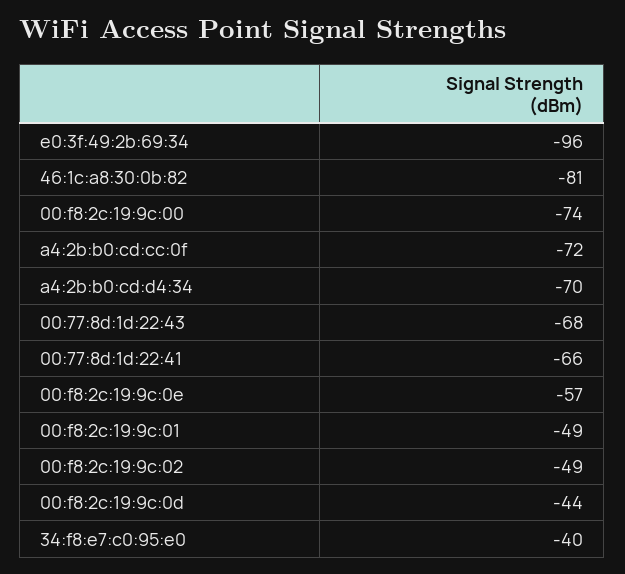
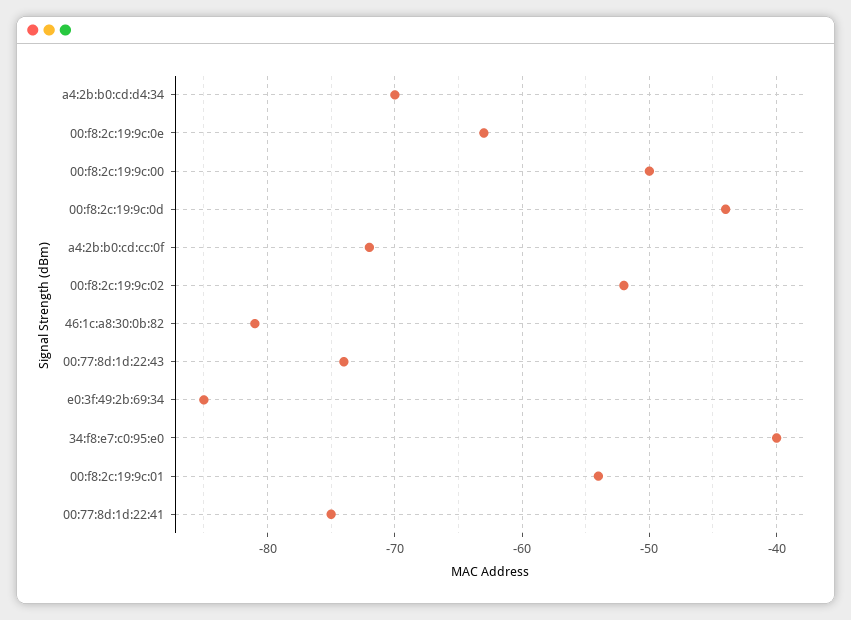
e0:3f:49:2b:69:34: -96 -> -85
00:f8:2c:19:9c:00: -74 -> -50
00:77:8d:1d:22:43: -68 -> -74
00:77:8d:1d:22:41: -66 -> -75
00:f8:2c:19:9c:0e: -57 -> -63
00:f8:2c:19:9c:01: -49 -> -54
00:f8:2c:19:9c:02: -49 -> -52

